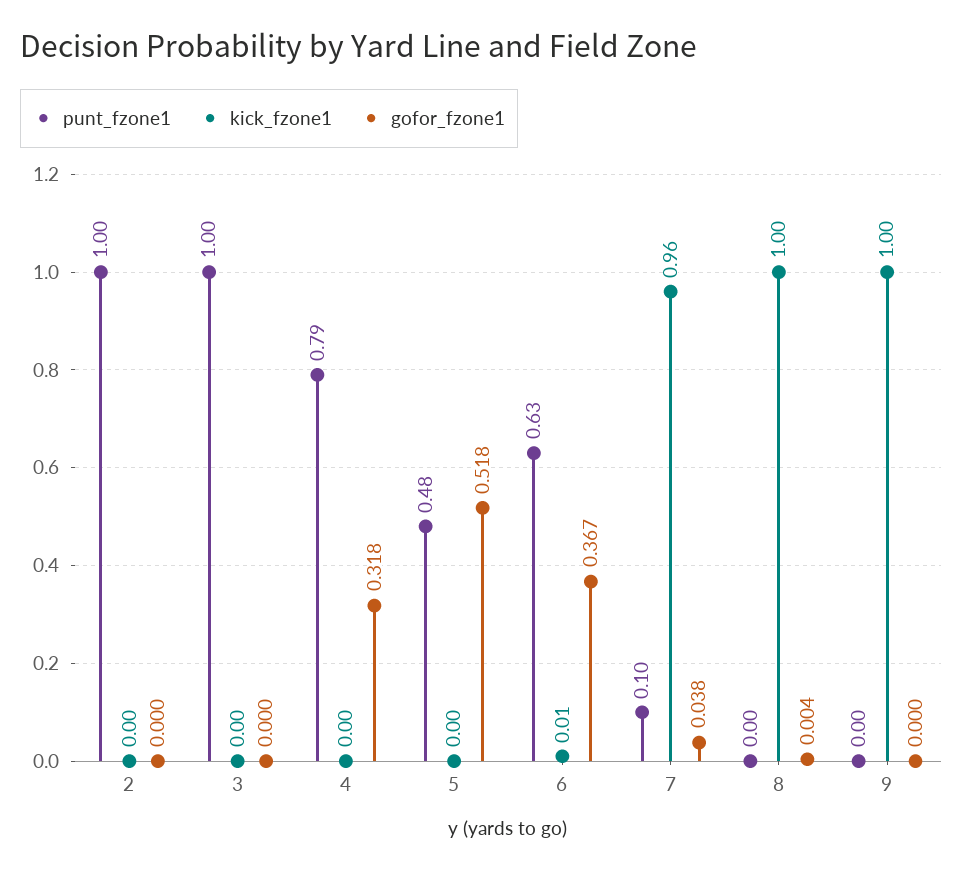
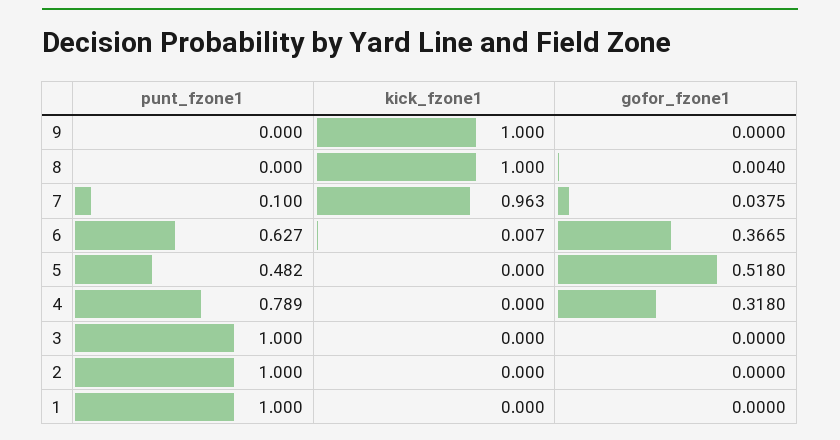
punt_fzone1, 1: none -> 1
kick_fzone1, 1: none -> 0
gofor_fzone1, 1: none -> 0

